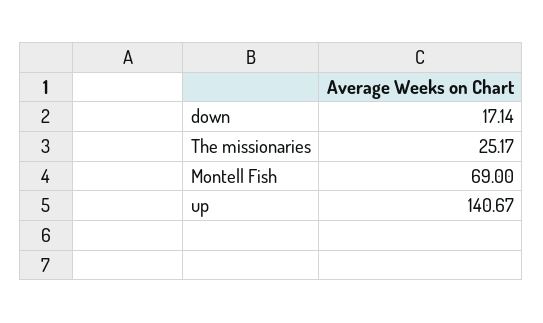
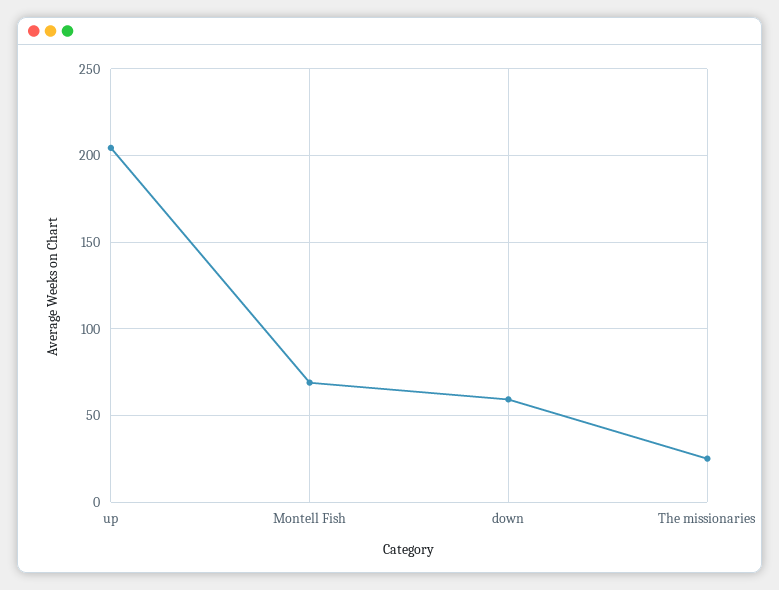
down: 17.14 -> 60
up: 140.67 -> 205

